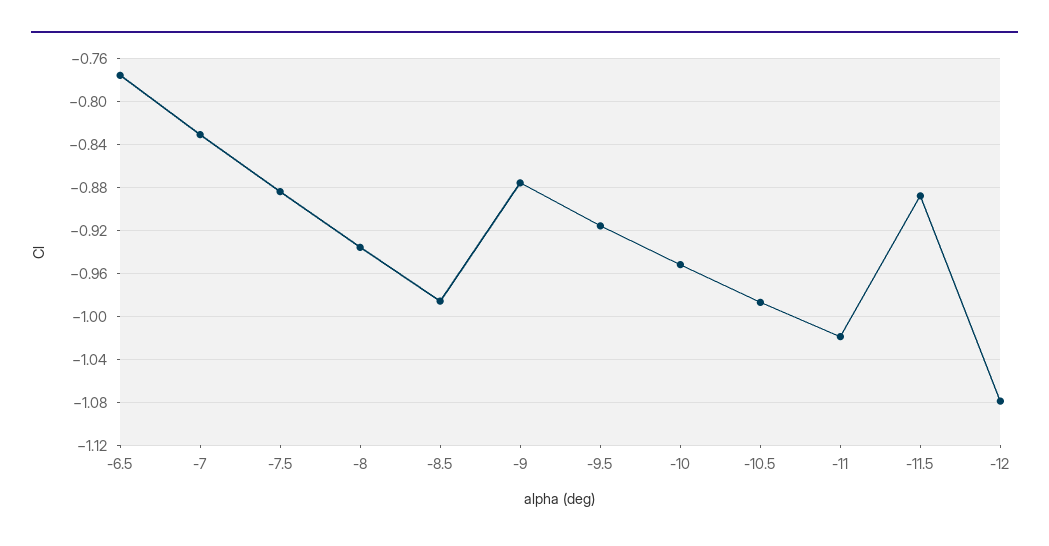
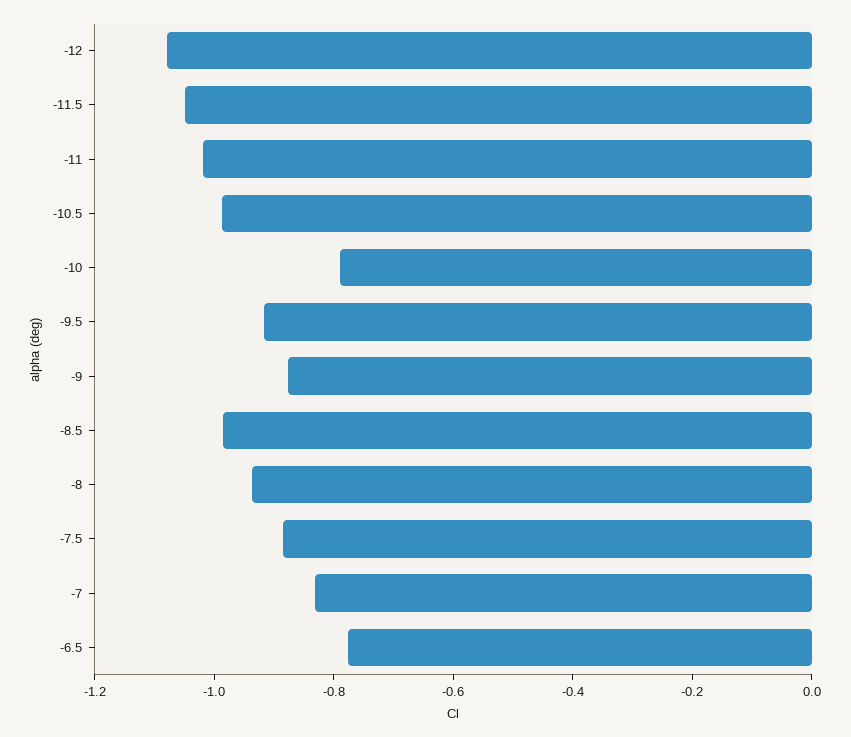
-10: -0.95 -> -0.8
-11.5: -0.89 -> -1.05

